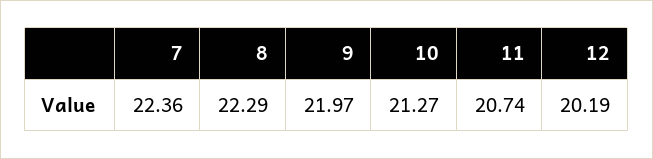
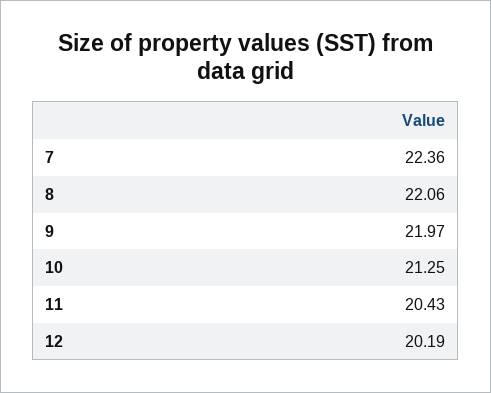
8: 22.29 -> 22.06
10: 21.27 -> 21.25
11: 20.74 -> 20.43

